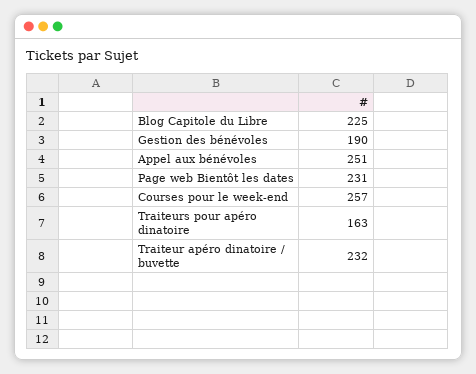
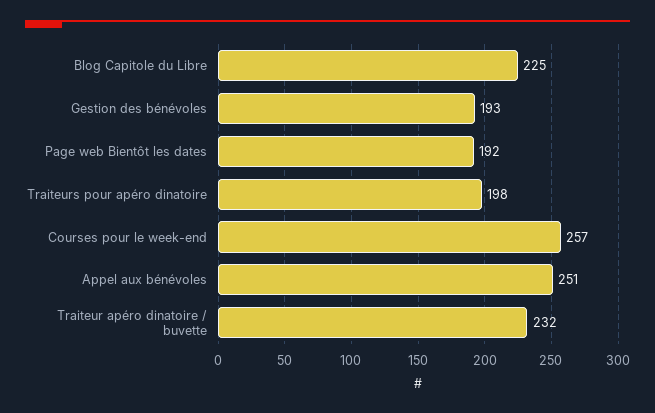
Gestion des bénévoles: 190 -> 193
Page web Bientôt les dates: 231 -> 192
Traiteurs pour apéro dinatoire: 163 -> 198

